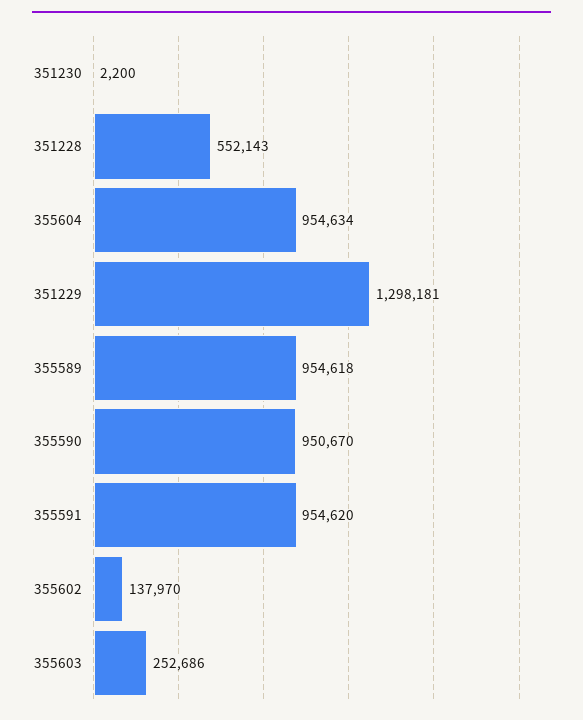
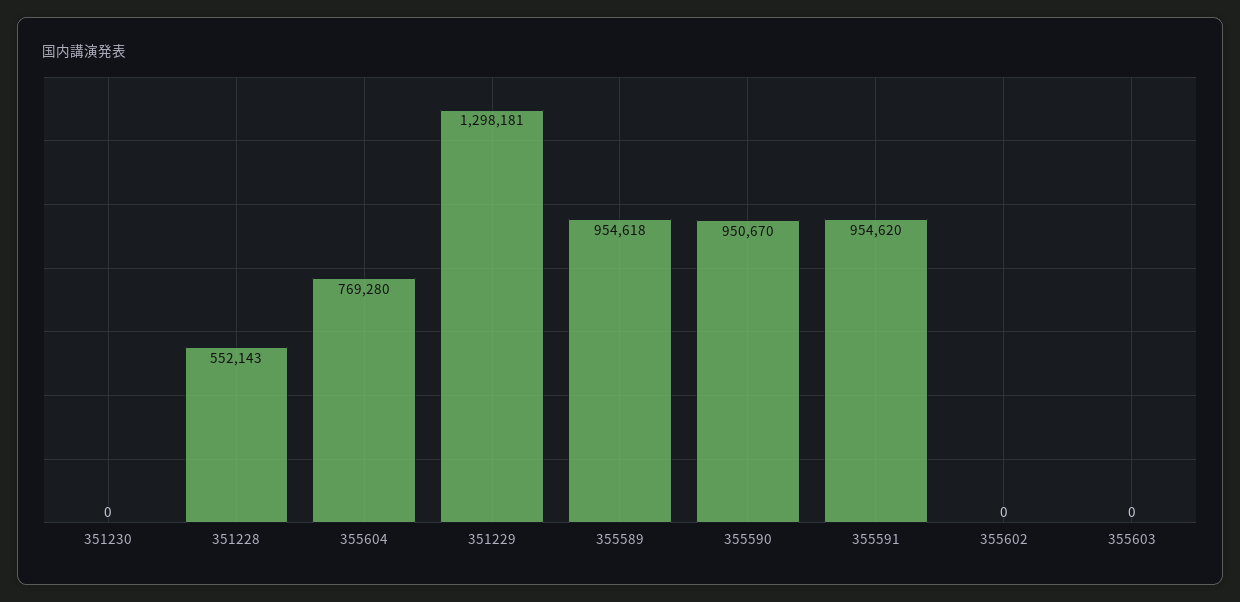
351230: 2200 -> 0
355604: 954634 -> 769280
355602: 137970 -> 0
355603: 252686 -> 0

